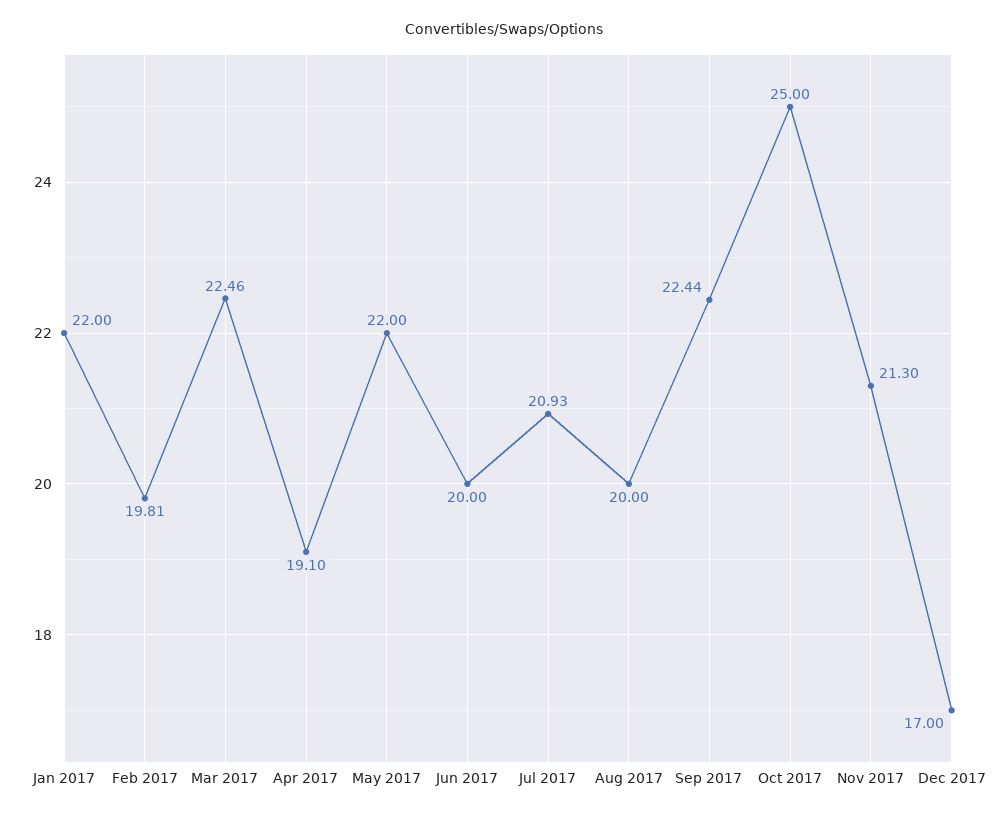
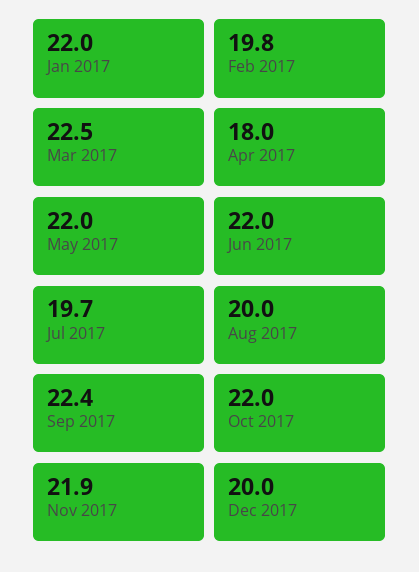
Apr 2017: 19.1 -> 18
Jun 2017: 20 -> 22
Jul 2017: 20.93 -> 19.7
Oct 2017: 25 -> 22
Nov 2017: 21.3 -> 21.9
Dec 2017: 17 -> 20

